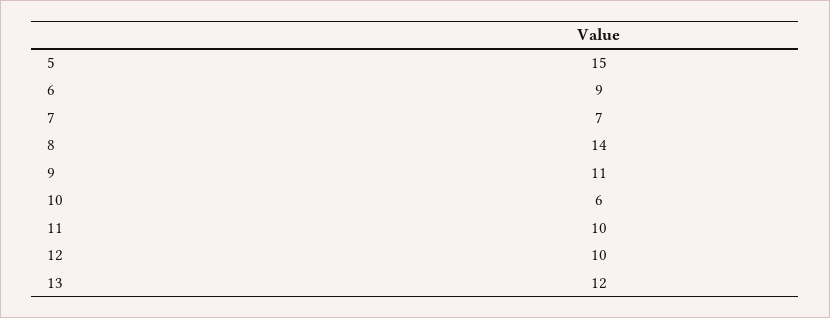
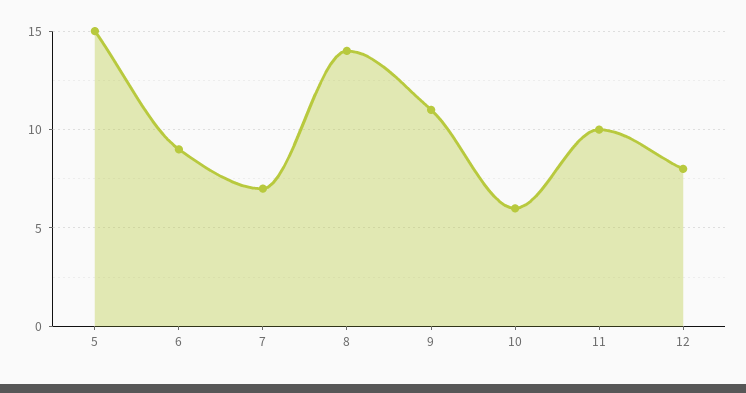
12: 10 -> 8
13: 12 -> none

